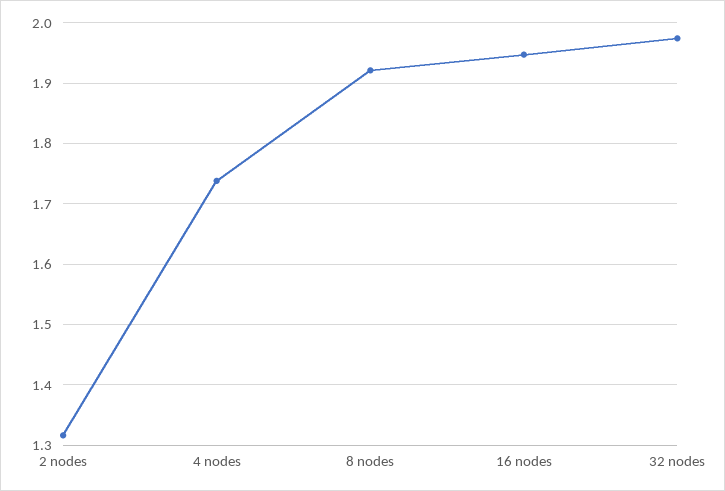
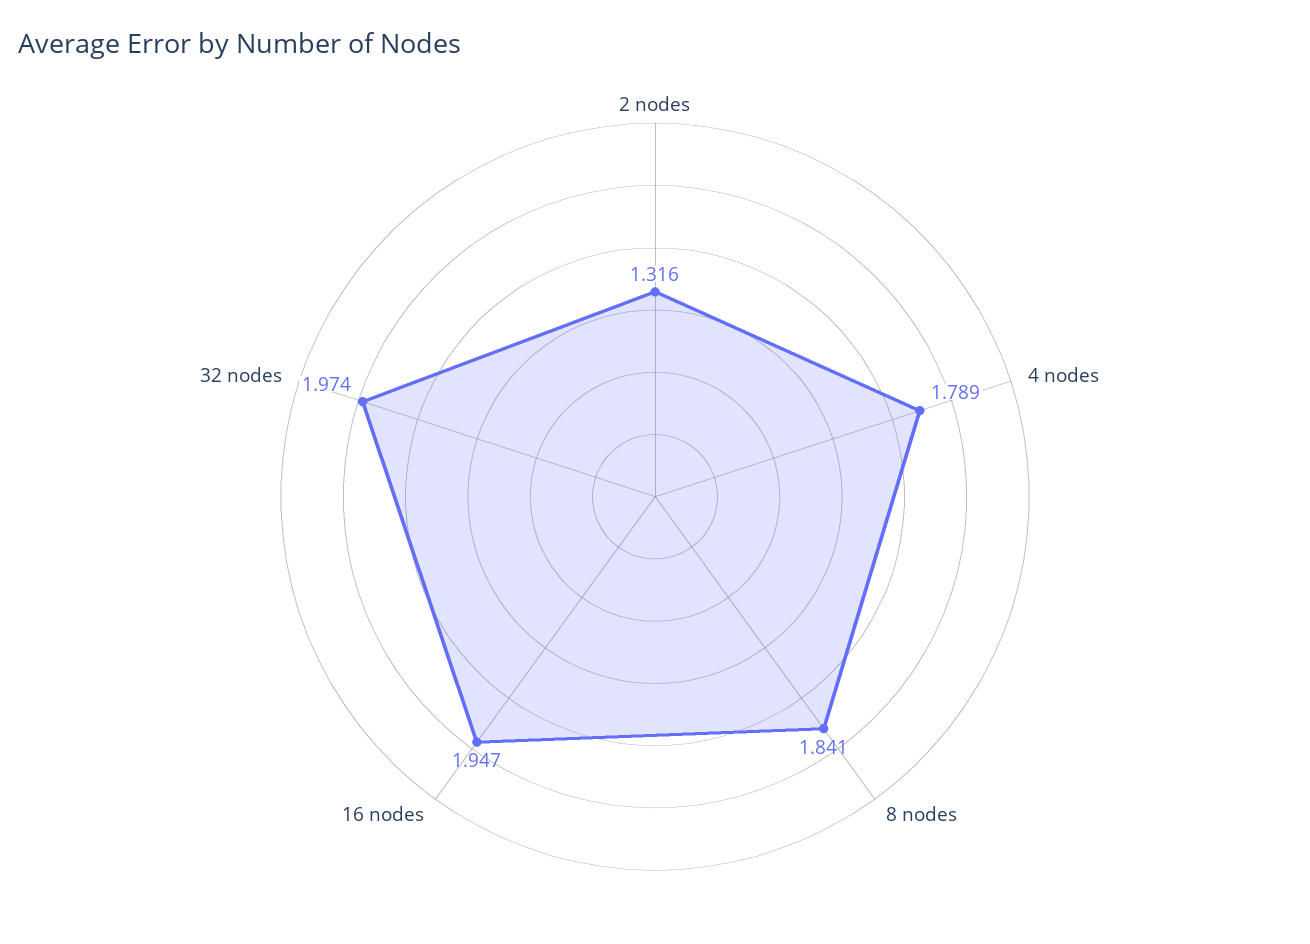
4 nodes: 1.74 -> 1.789
8 nodes: 1.92 -> 1.841

